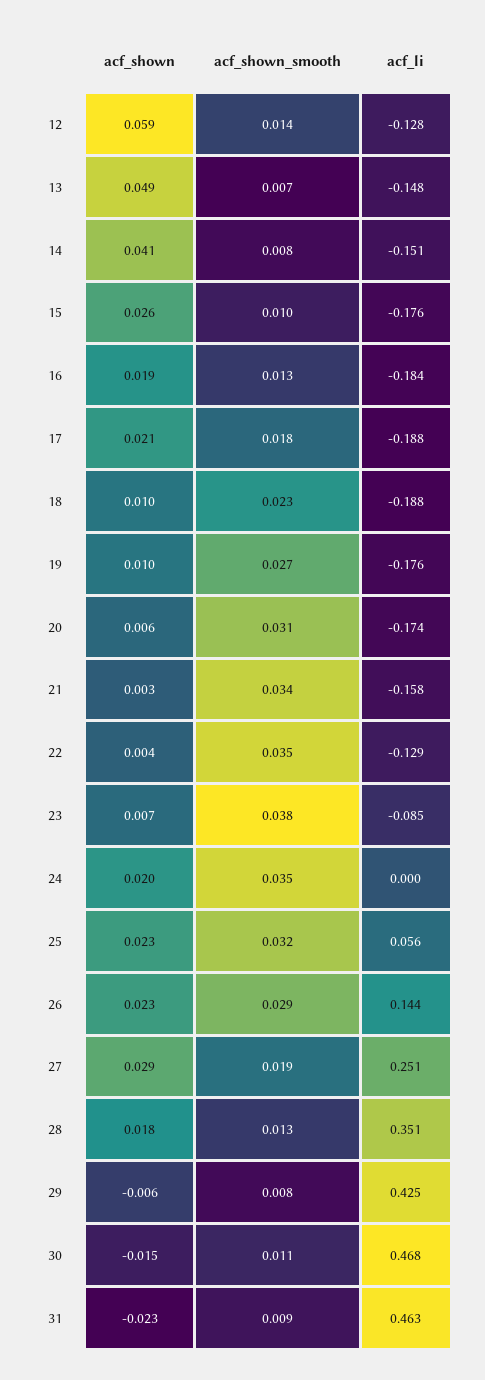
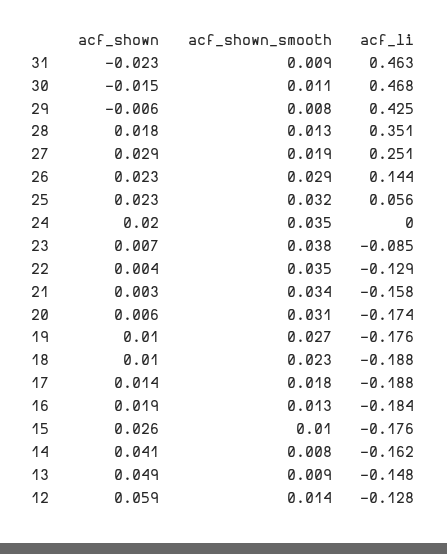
acf_shown_smooth, 13: 0.007 -> 0.009
acf_li, 14: -0.151 -> -0.162
acf_shown, 17: 0.021 -> 0.014

